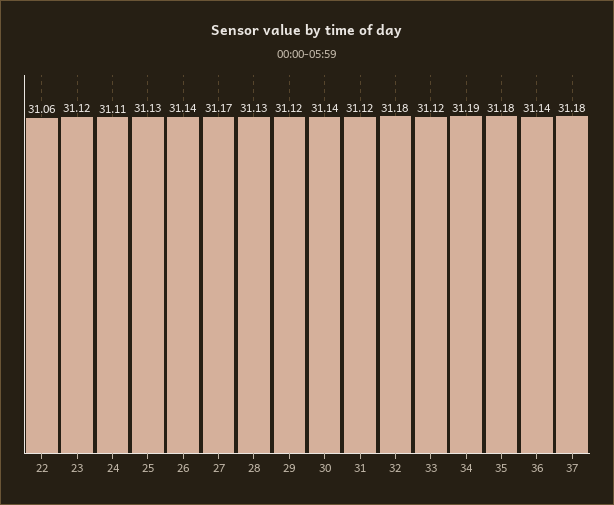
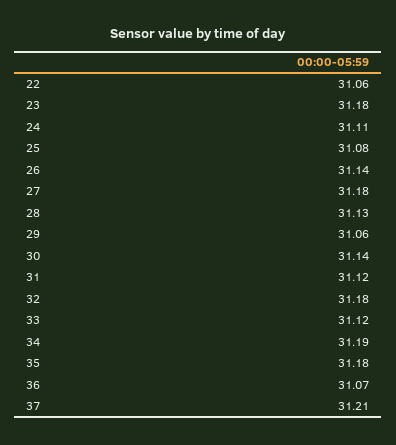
23: 31.12 -> 31.18
25: 31.13 -> 31.08
27: 31.17 -> 31.18
29: 31.12 -> 31.06
36: 31.14 -> 31.07
37: 31.18 -> 31.21

